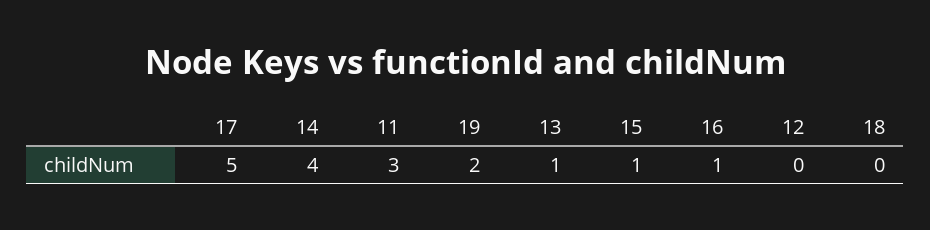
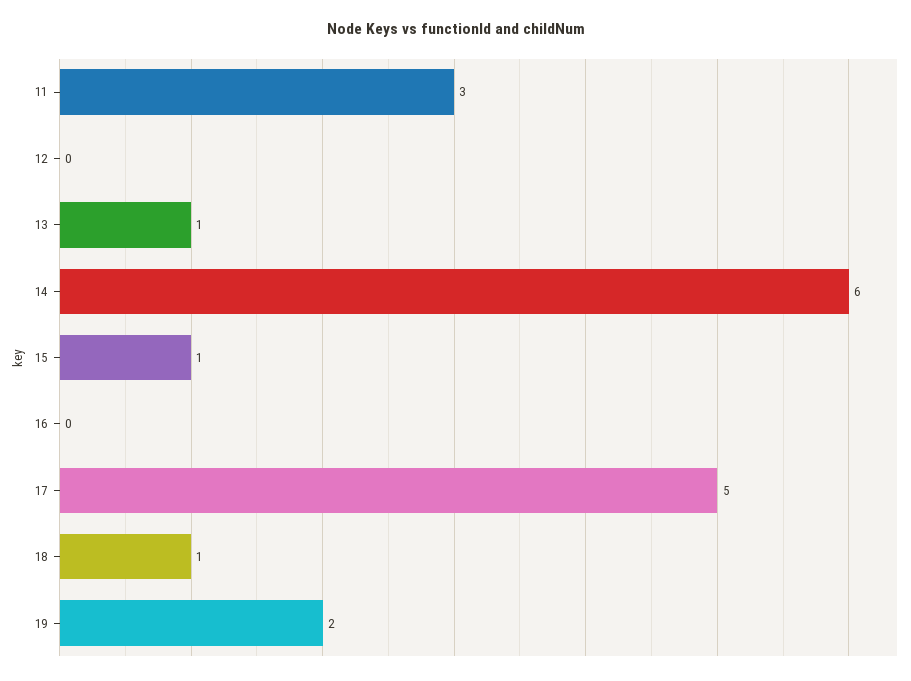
14: 4 -> 6
16: 1 -> 0
18: 0 -> 1

